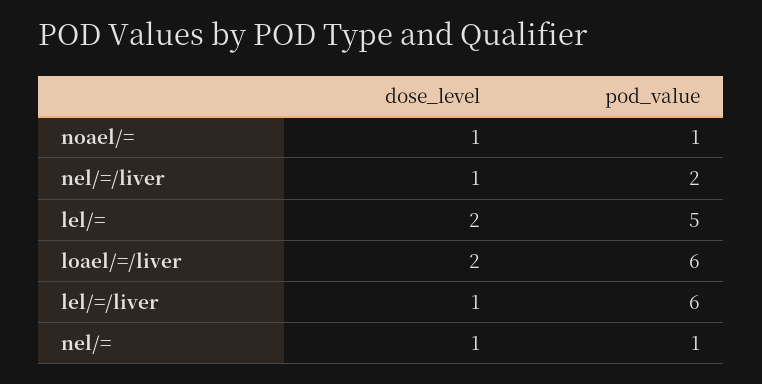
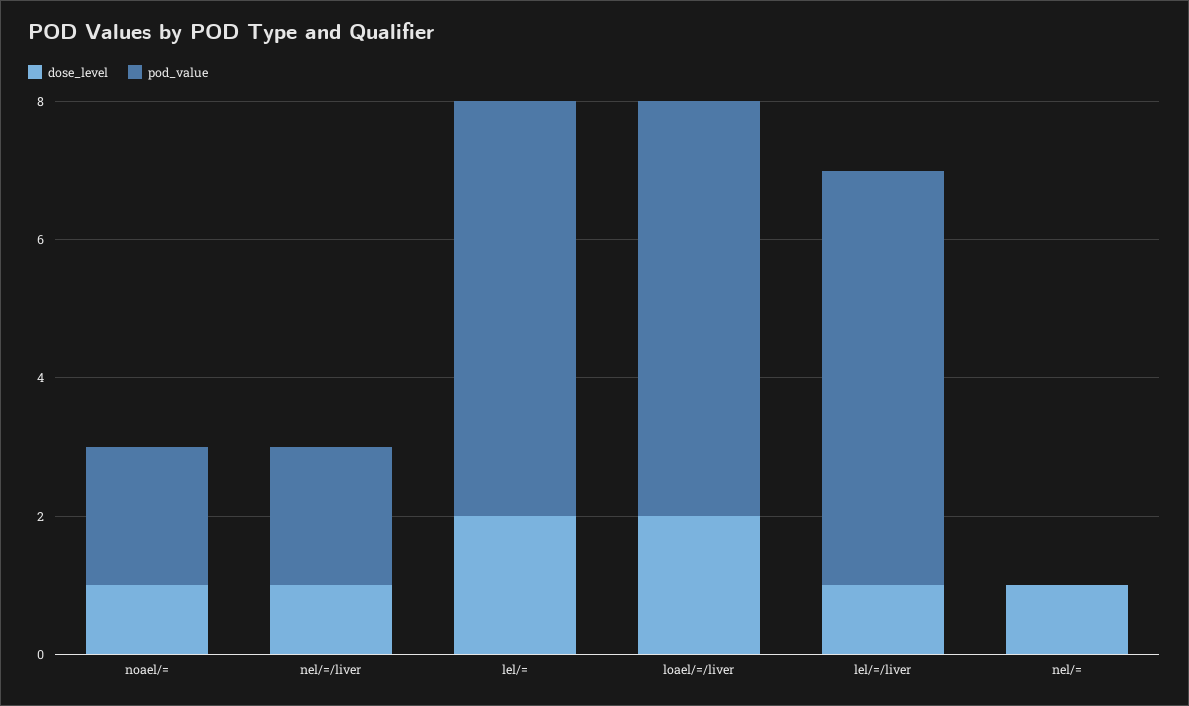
pod_value, noael/=: 1 -> 2
pod_value, lel/=: 5 -> 6
pod_value, nel/=: 1 -> 0

